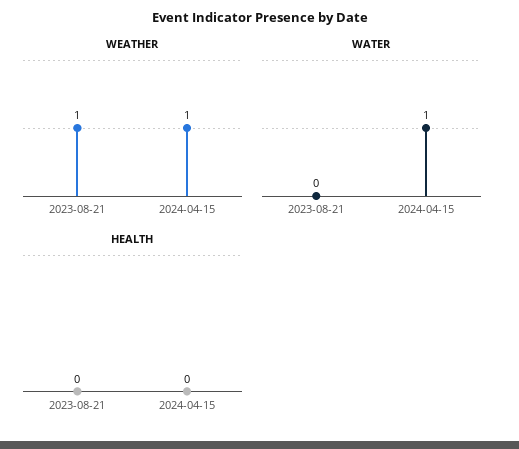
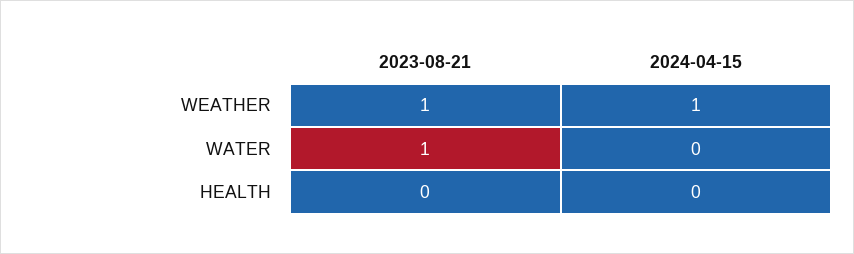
WATER, 2023-08-21: 0 -> 1
WATER, 2024-04-15: 1 -> 0

